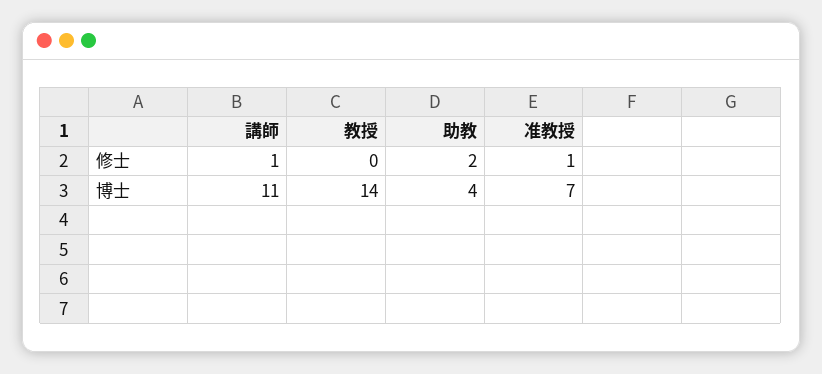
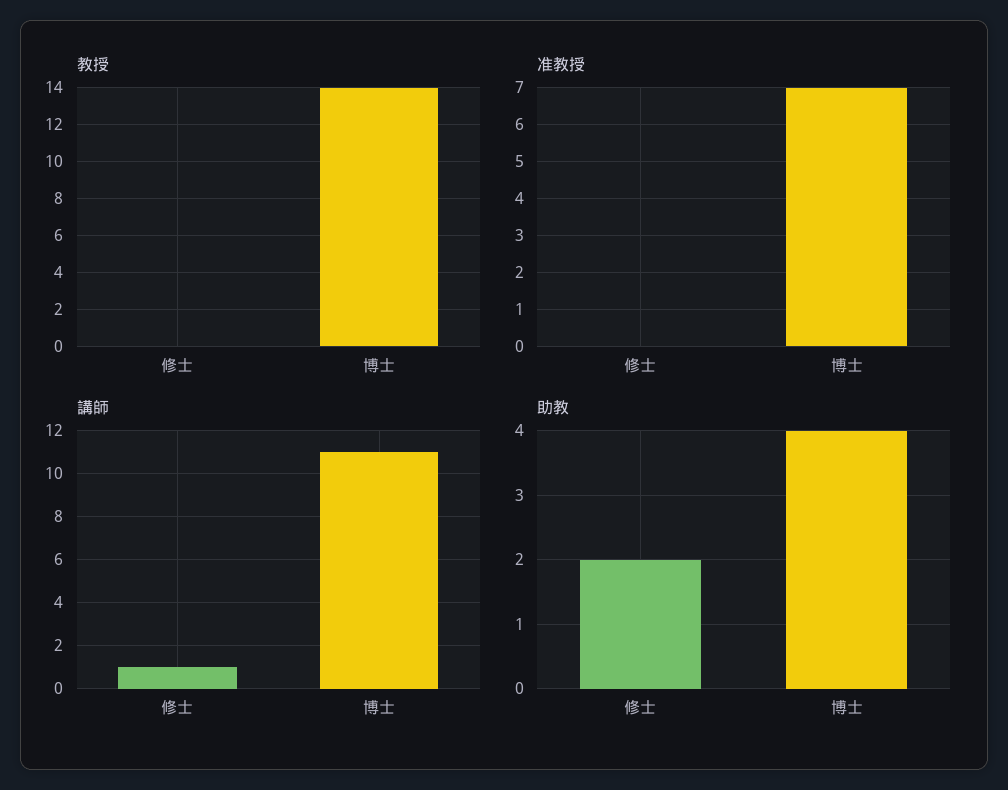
准教授, 修士: 1 -> 0

